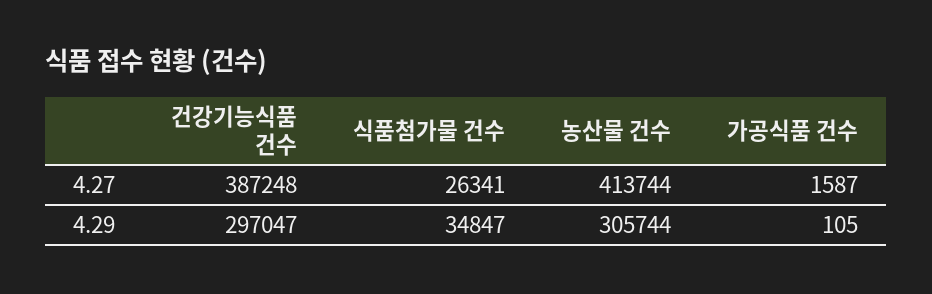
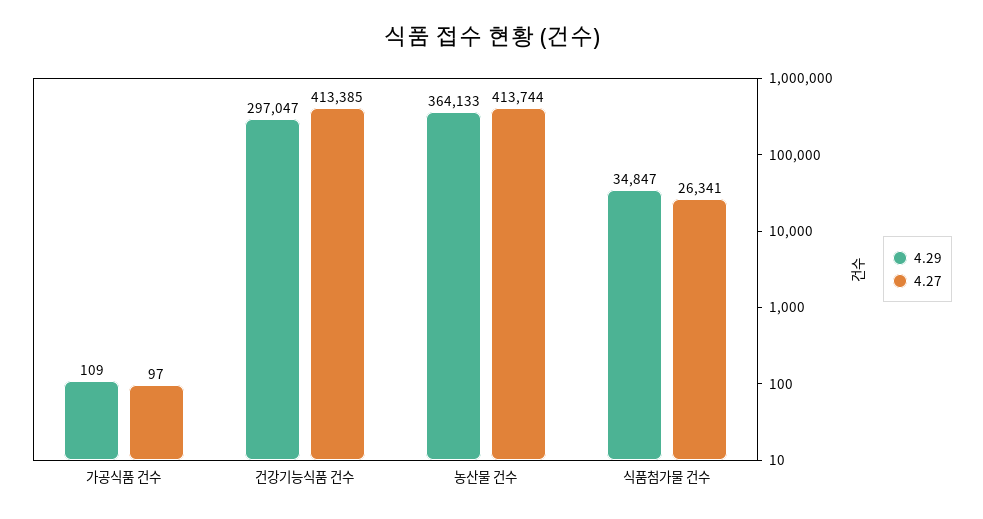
4.27, 건강기능식품 건수: 387248 -> 413385
4.27, 가공식품 건수: 1587 -> 97
4.29, 농산물 건수: 305744 -> 364133
4.29, 가공식품 건수: 105 -> 109

